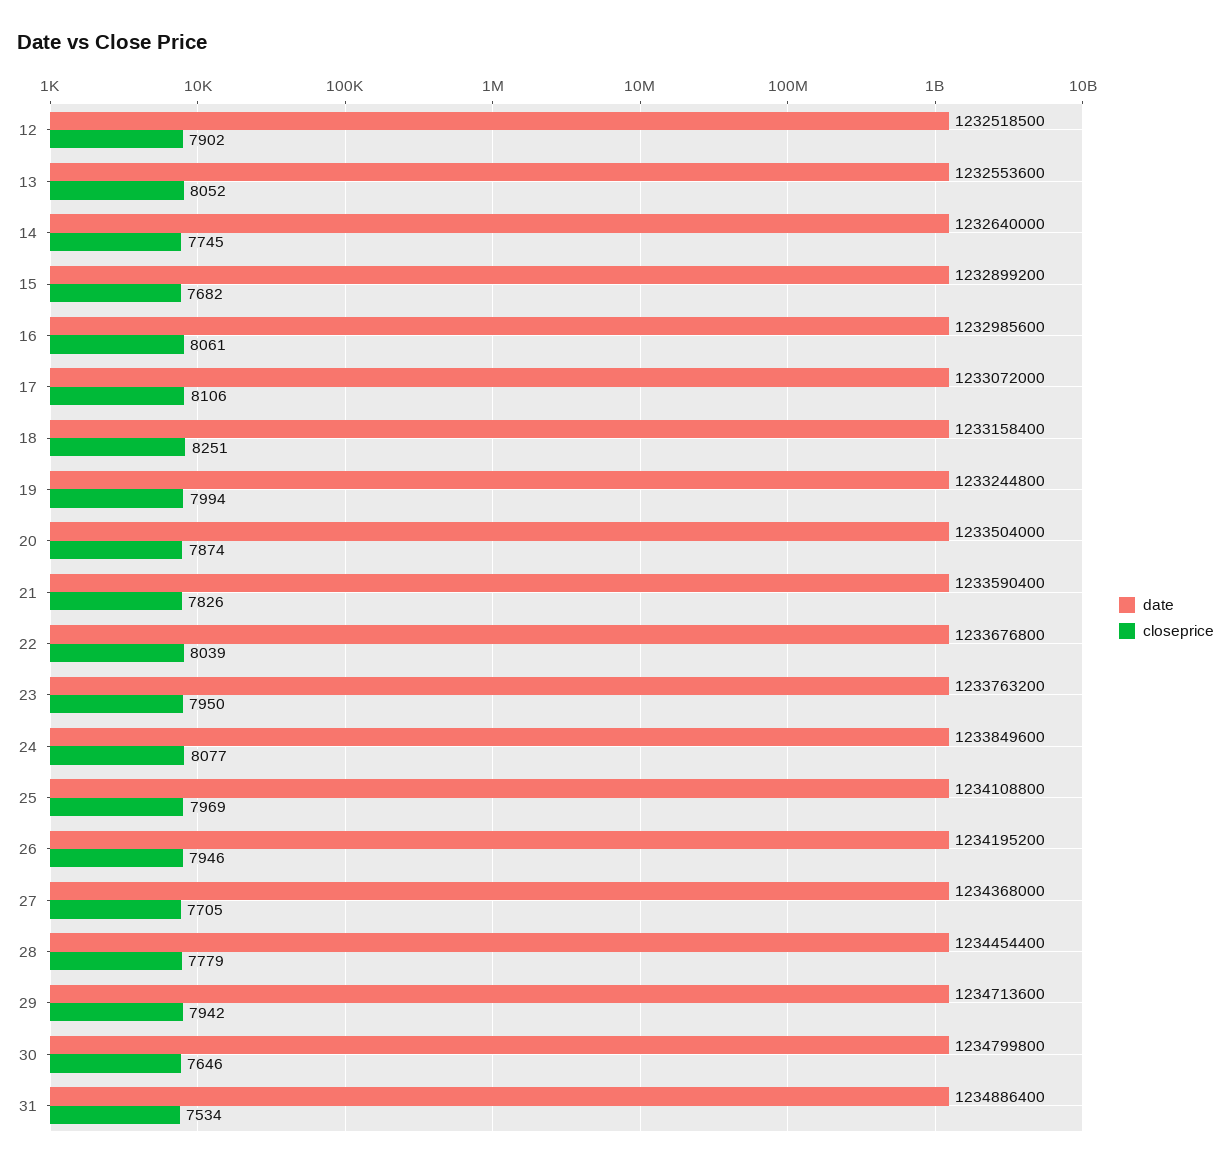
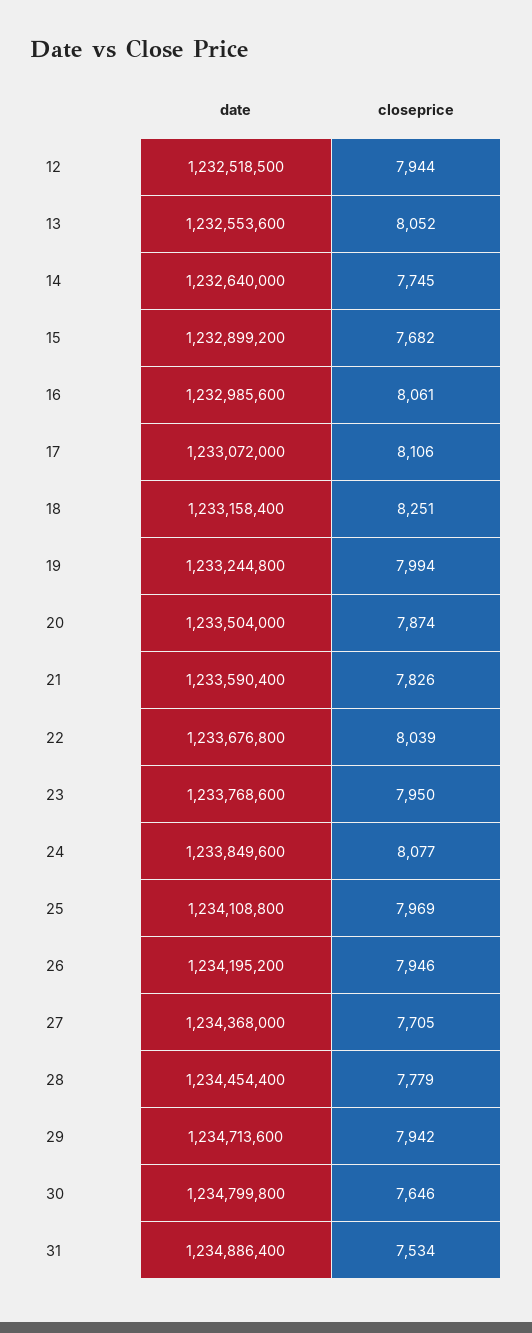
closeprice, 12: 7902 -> 7944
date, 23: 1233763200 -> 1233768600

